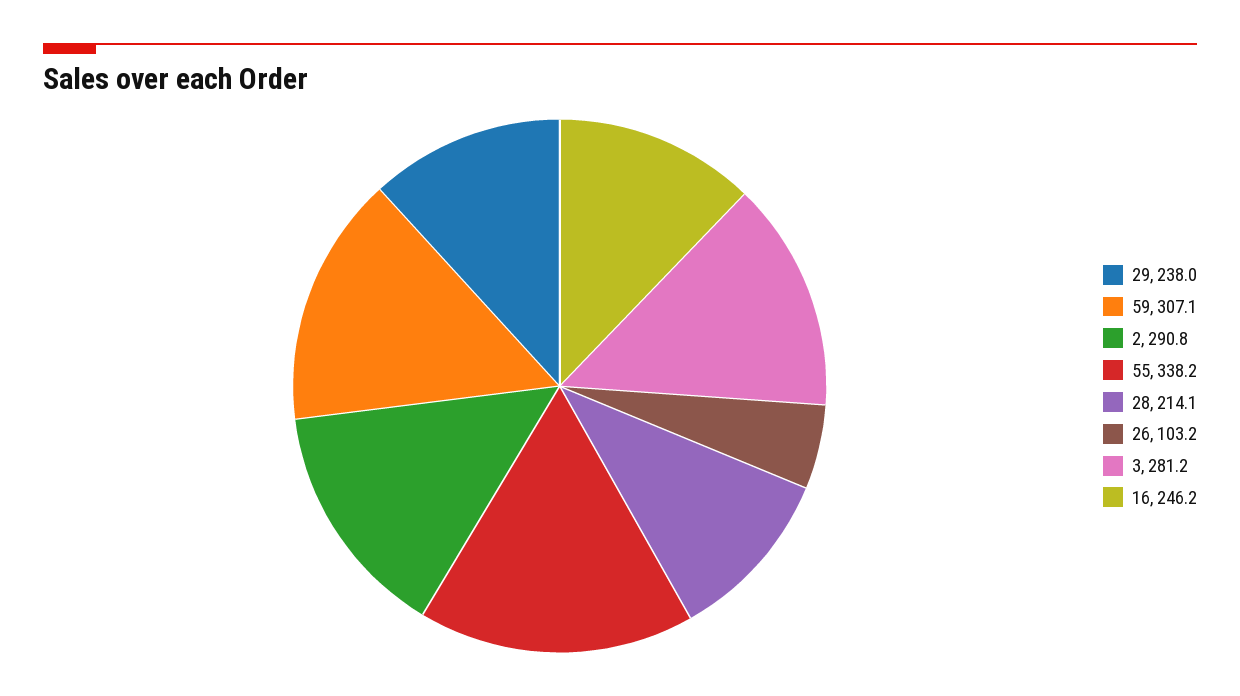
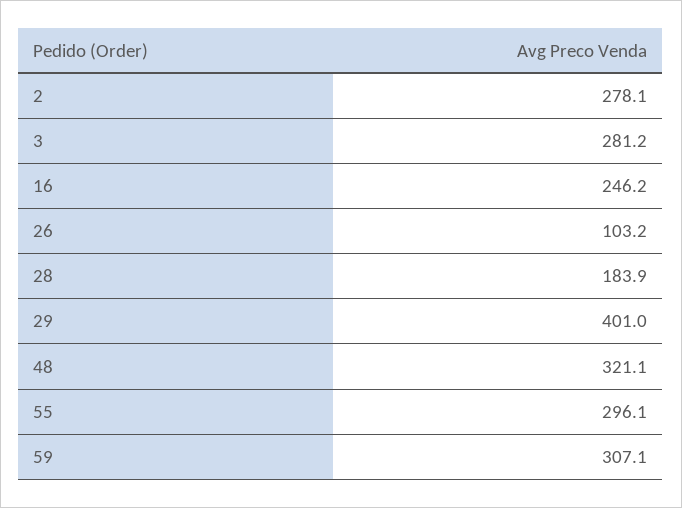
29: 238 -> 401
2: 290.8 -> 278.1
55: 338.2 -> 296.1
28: 214.1 -> 183.9
48: none -> 321.1

